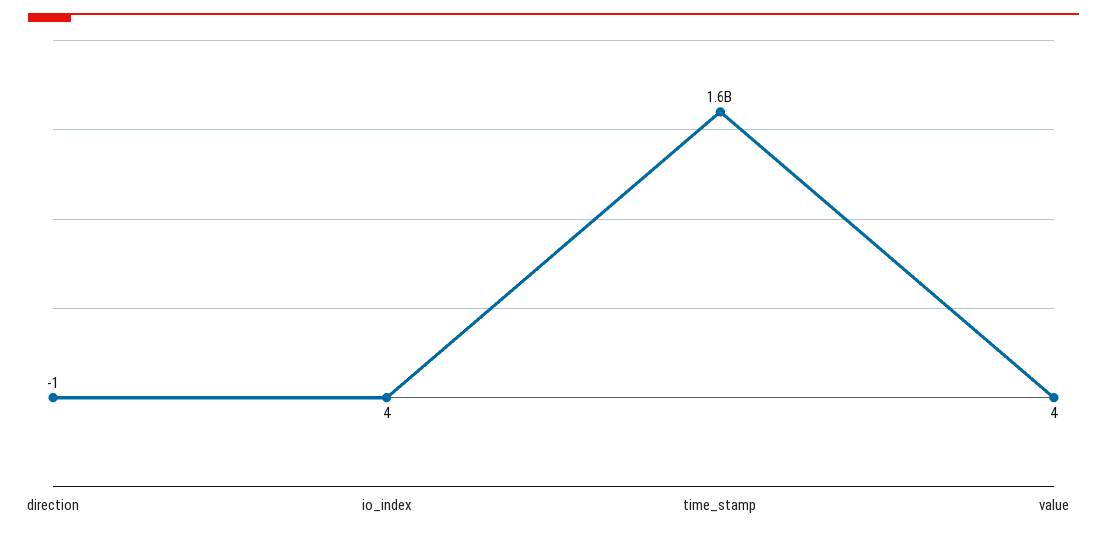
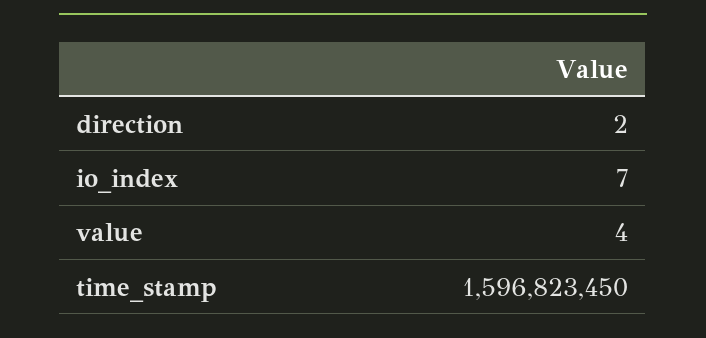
direction: -1 -> 2
io_index: 4 -> 7

